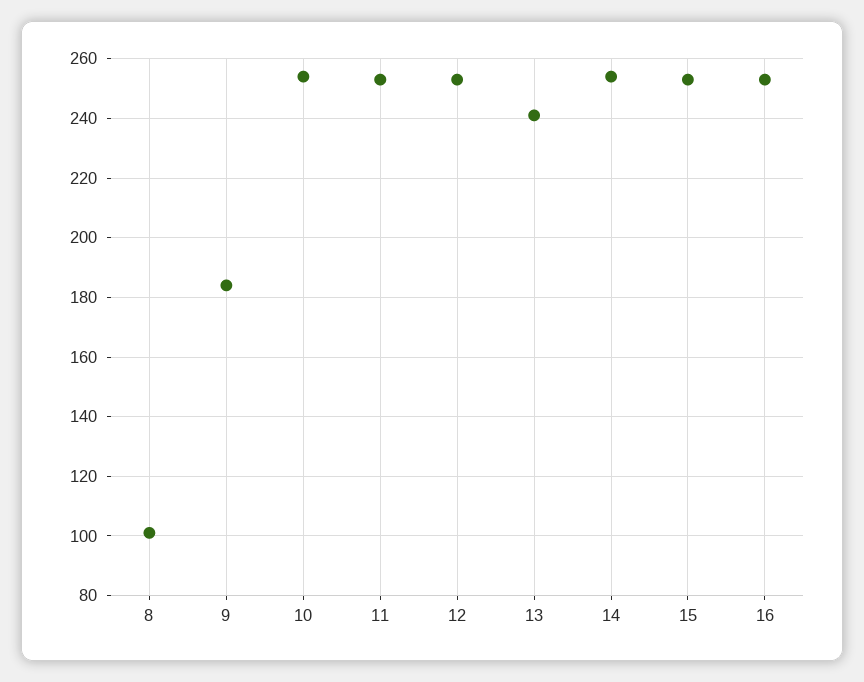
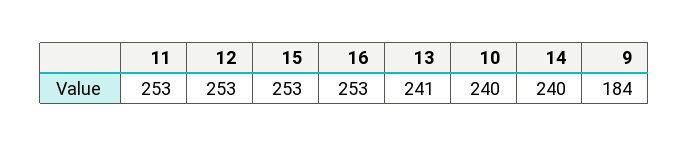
8: 100 -> none
10: 255 -> 240
14: 255 -> 240

